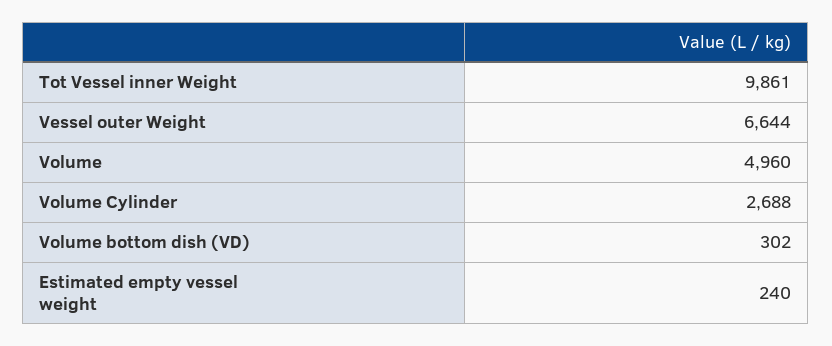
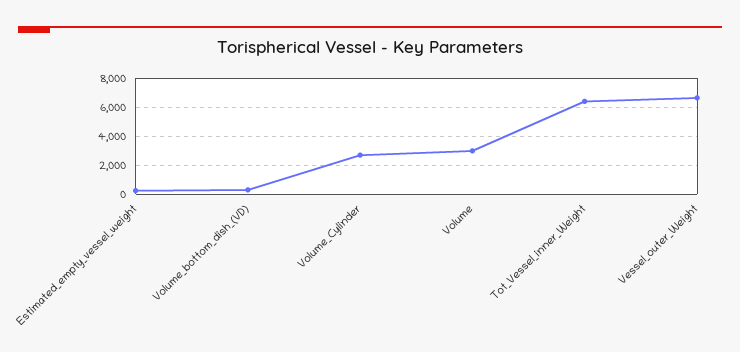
Tot Vessel inner Weight: 9861 -> 6500
Volume: 4960 -> 3000

